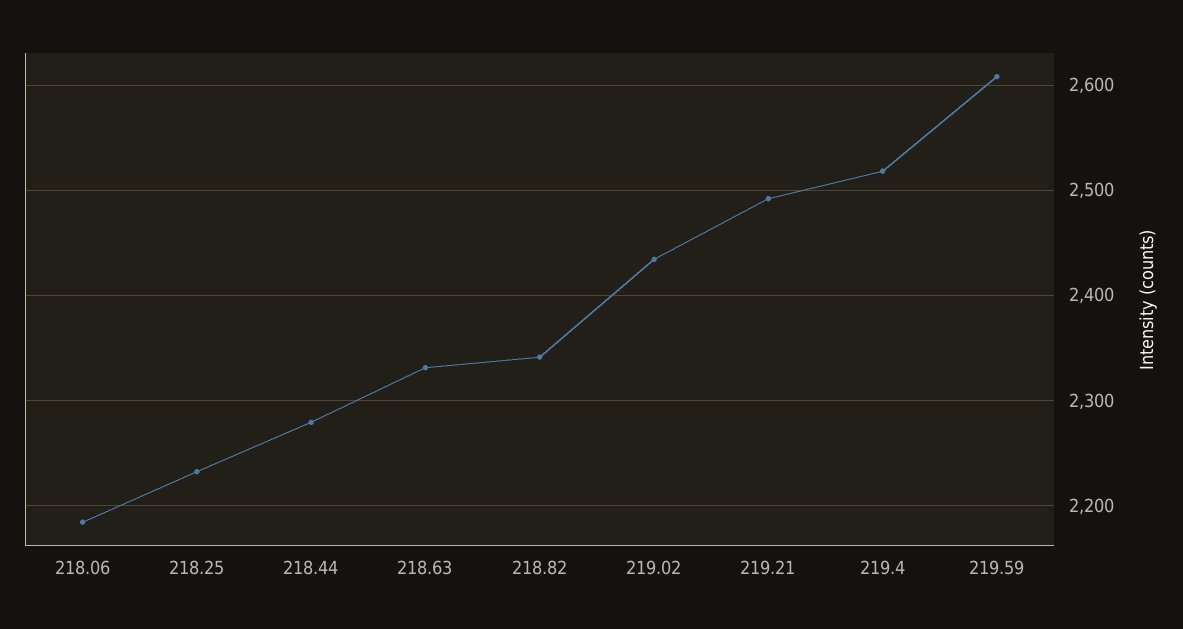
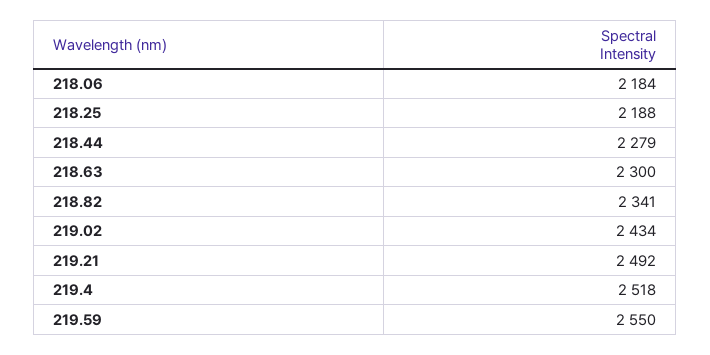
218.25: 2230 -> 2188
218.63: 2330 -> 2300
219.59: 2610 -> 2550

